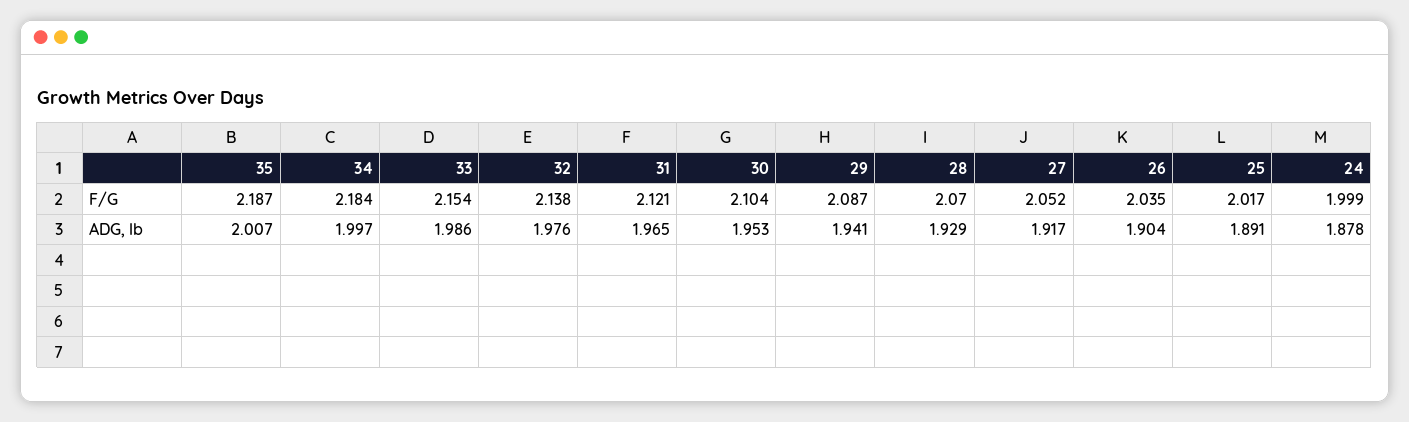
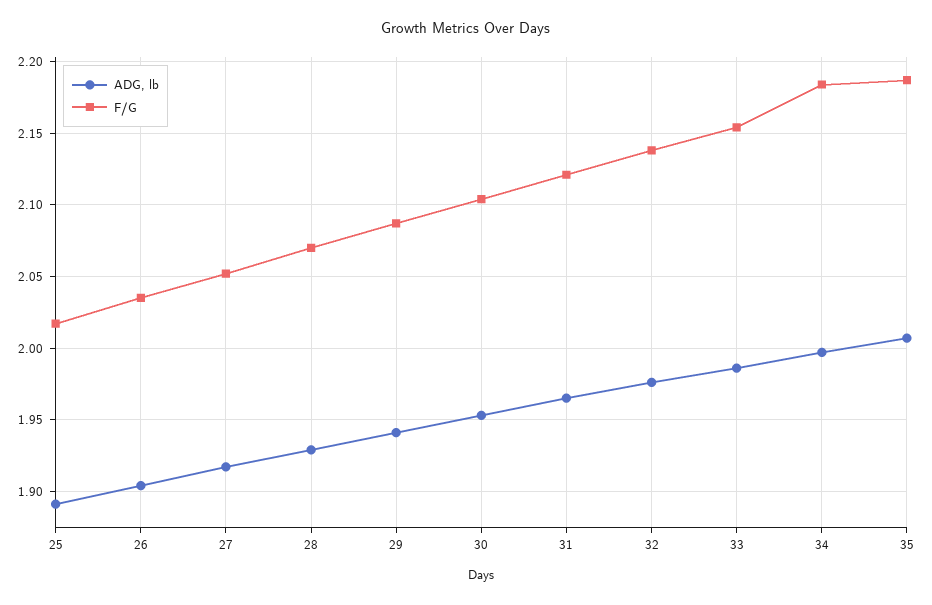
F/G, 24: 1.999 -> none
ADG, lb, 24: 1.878 -> none

